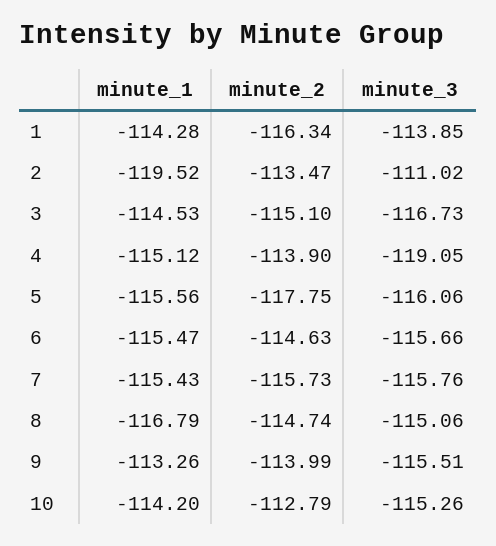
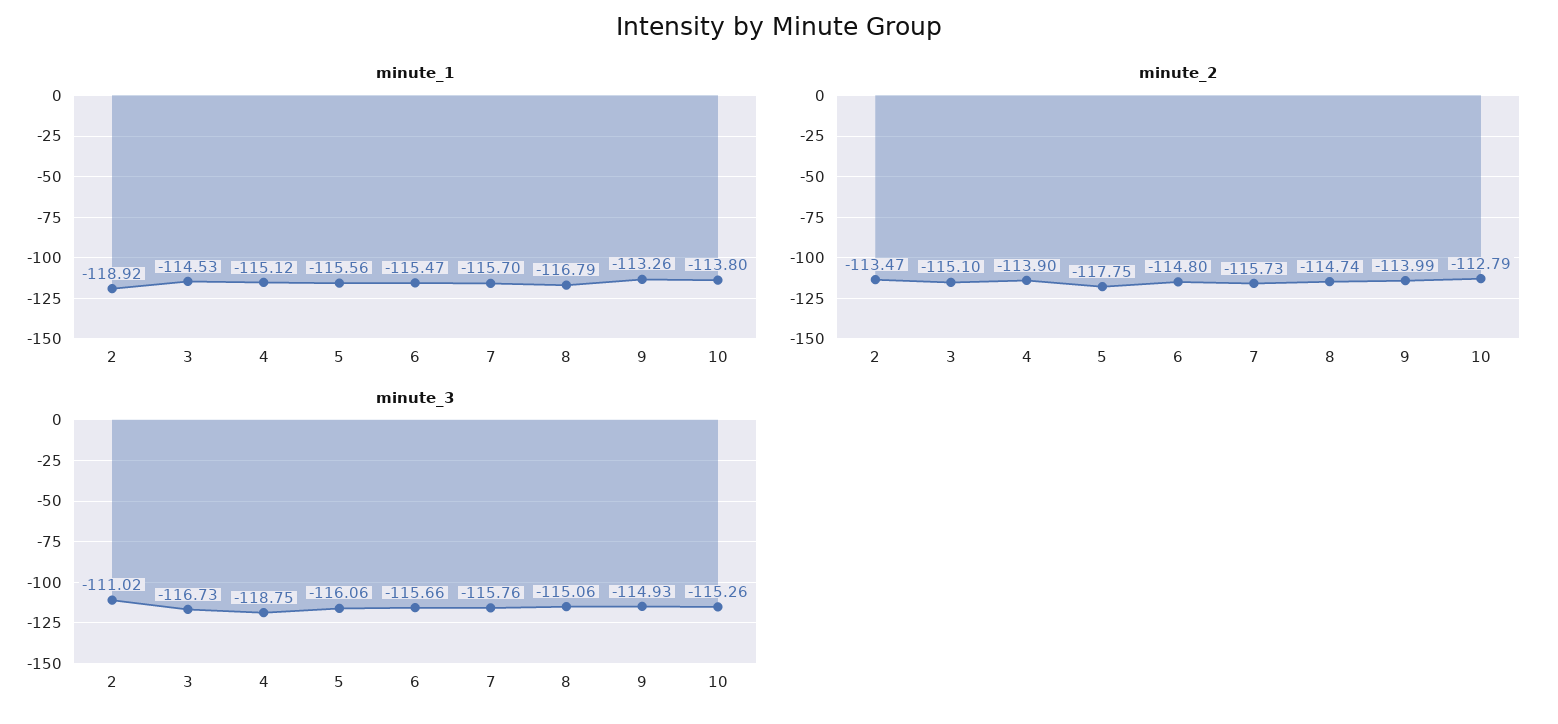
minute_1, 1: -114.28 -> none
minute_2, 1: -116.34 -> none
minute_3, 1: -113.85 -> none
minute_1, 2: -119.52 -> -118.92
minute_3, 4: -119.05 -> -118.75
minute_2, 6: -114.63 -> -114.8
minute_1, 7: -115.43 -> -115.7
minute_3, 9: -115.51 -> -114.93
minute_1, 10: -114.2 -> -113.8

